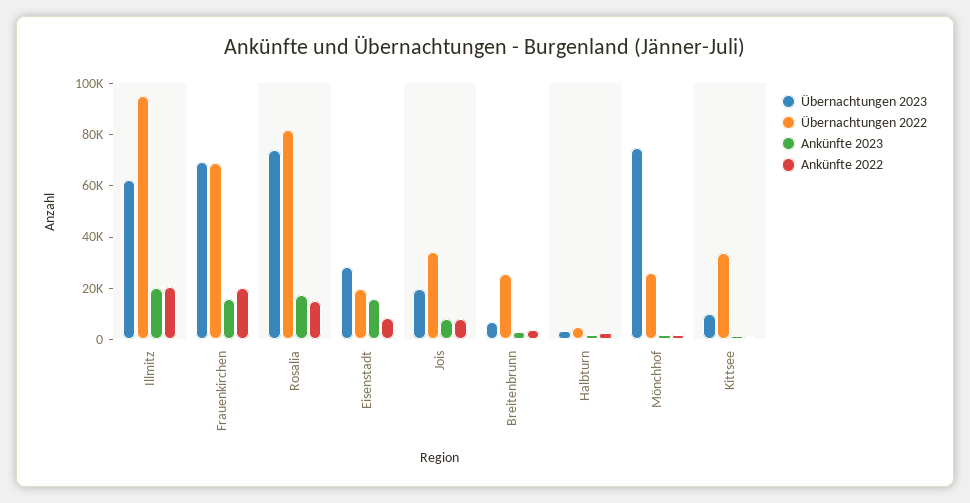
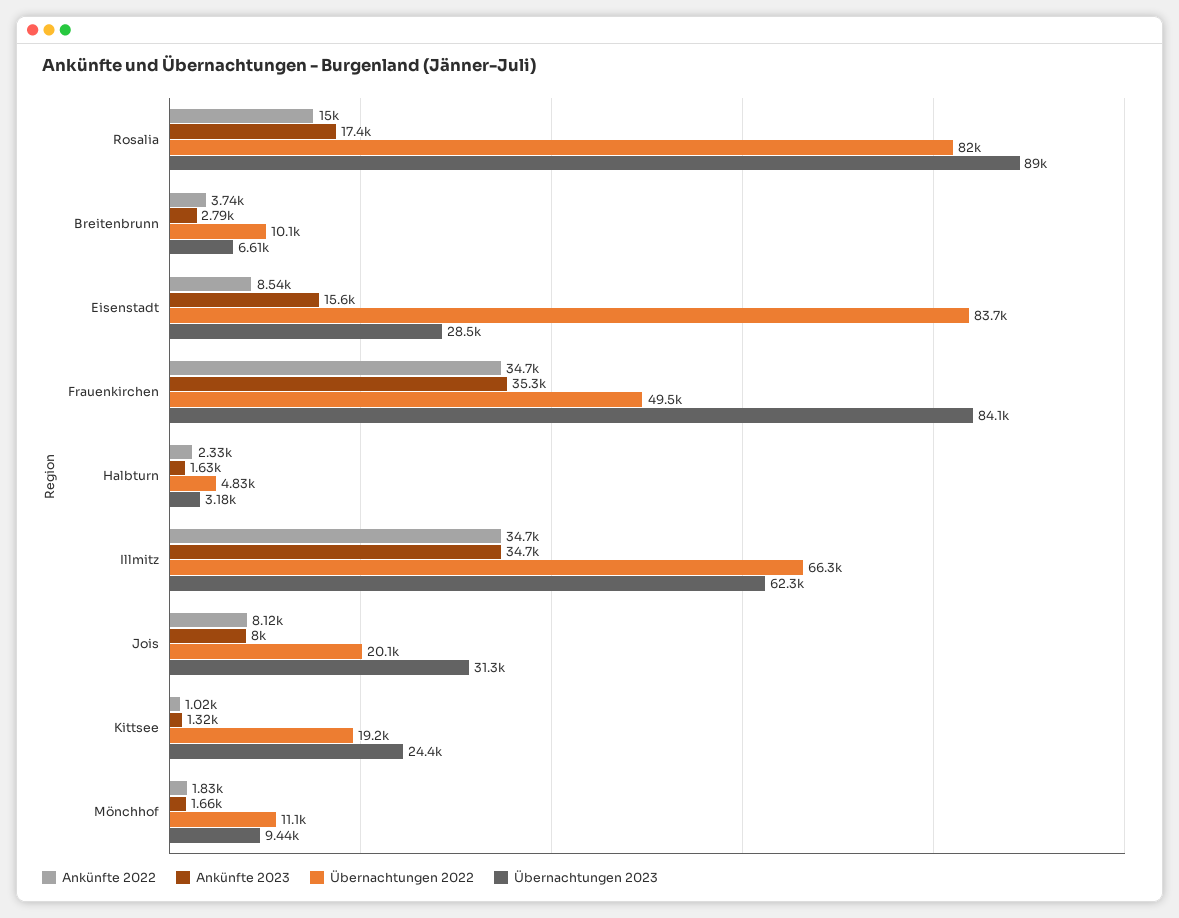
Übernachtungen 2022, Illmitz: 95000 -> 66300
Ankünfte 2023, Illmitz: 20000 -> 34700
Ankünfte 2022, Illmitz: 20000 -> 34700
Übernachtungen 2023, Frauenkirchen: 70000 -> 84100
Übernachtungen 2022, Frauenkirchen: 70000 -> 49500
Ankünfte 2023, Frauenkirchen: 15000 -> 35300
Ankünfte 2022, Frauenkirchen: 20000 -> 34700
Übernachtungen 2023, Rosalia: 75000 -> 89000
Übernachtungen 2022, Eisenstadt: 20000 -> 83700
Übernachtungen 2023, Jois: 20000 -> 31300
Übernachtungen 2022, Jois: 35000 -> 20100
Übernachtungen 2022, Breitenbrunn: 25000 -> 10100
Übernachtungen 2023, Mönchhof: 75000 -> 9440
Übernachtungen 2022, Mönchhof: 25000 -> 11100
Übernachtungen 2023, Kittsee: 10000 -> 24400
Übernachtungen 2022, Kittsee: 35000 -> 19200

